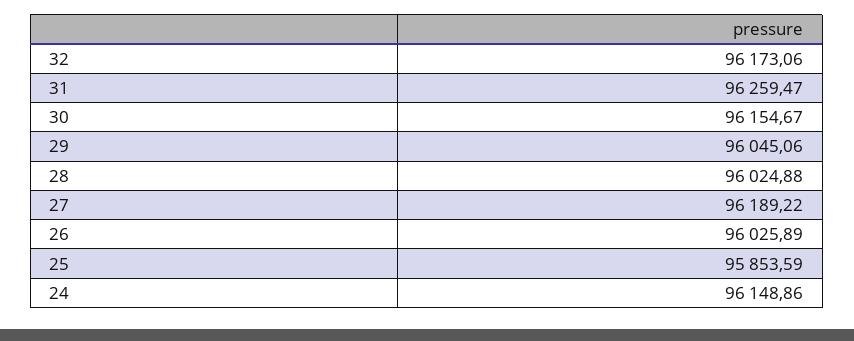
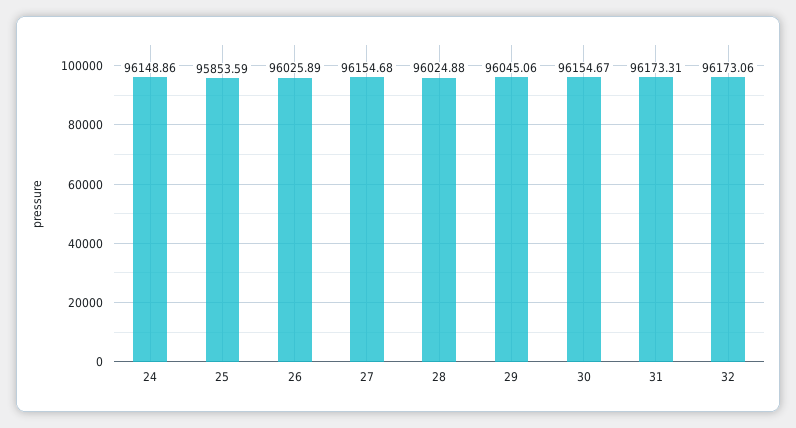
31: 96259.47 -> 96173.31
27: 96189.22 -> 96154.68

